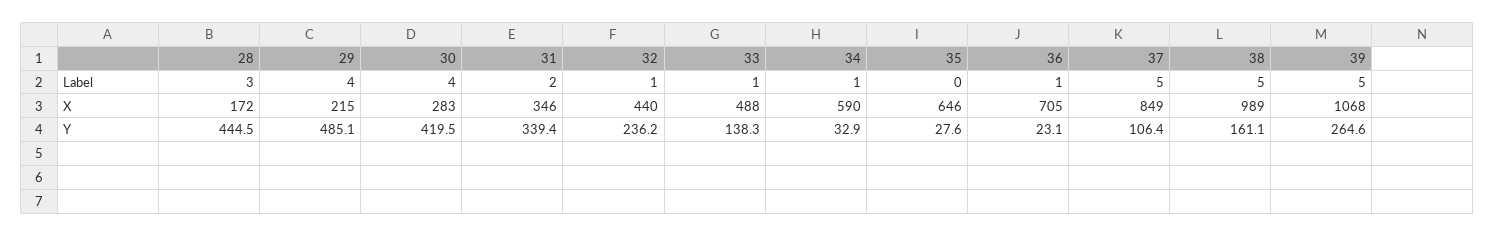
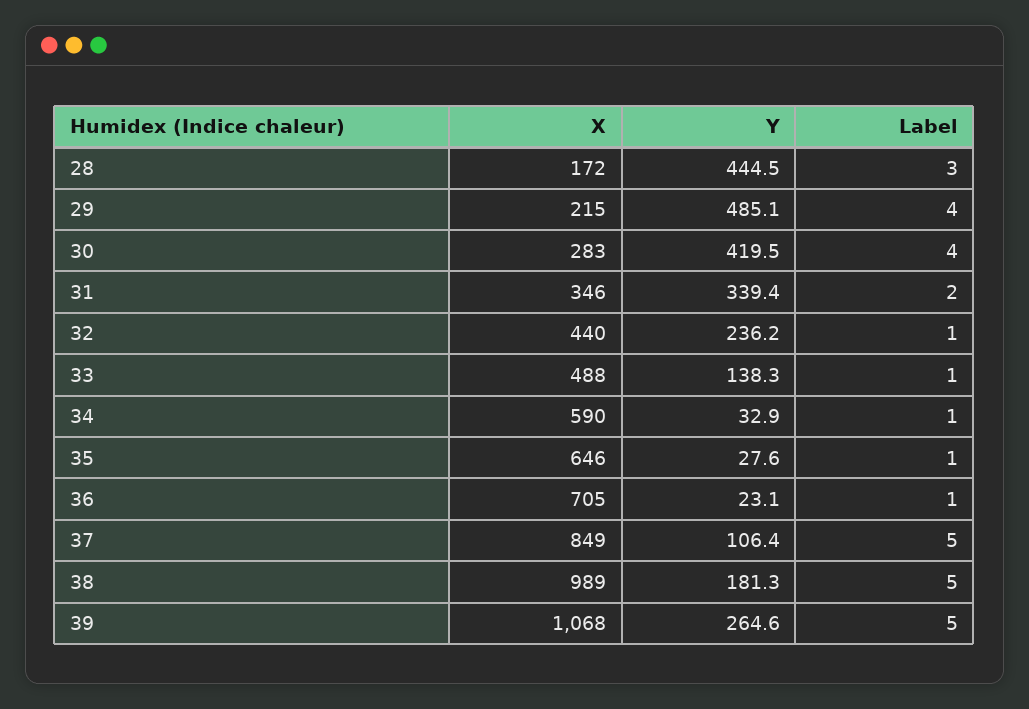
35, Label: 0 -> 1
38, Y: 161.1 -> 181.3

